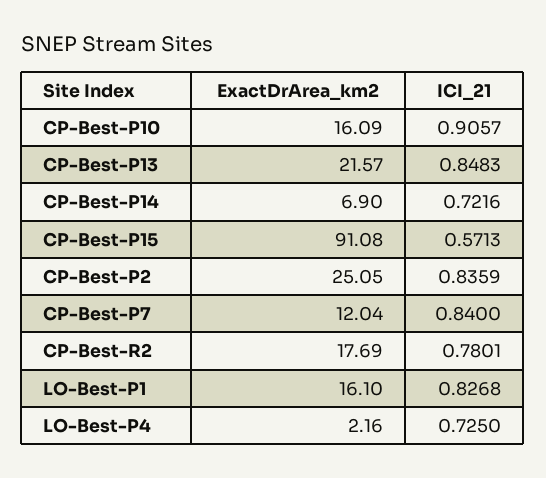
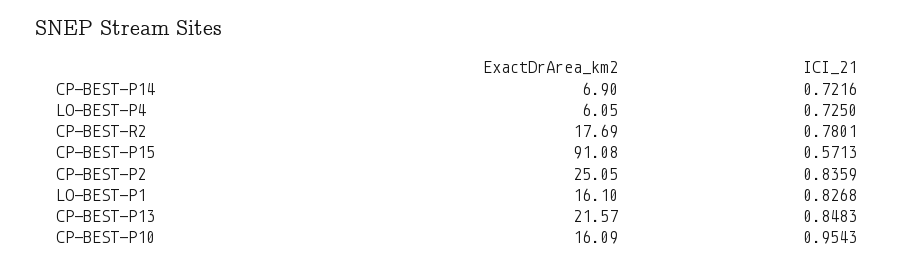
ICI_21, CP-Best-P10: 0.9057 -> 0.9543
ExactDrArea_km2, CP-Best-P7: 12.04 -> none
ICI_21, CP-Best-P7: 0.84 -> none
ExactDrArea_km2, LO-Best-P4: 2.16 -> 6.05

